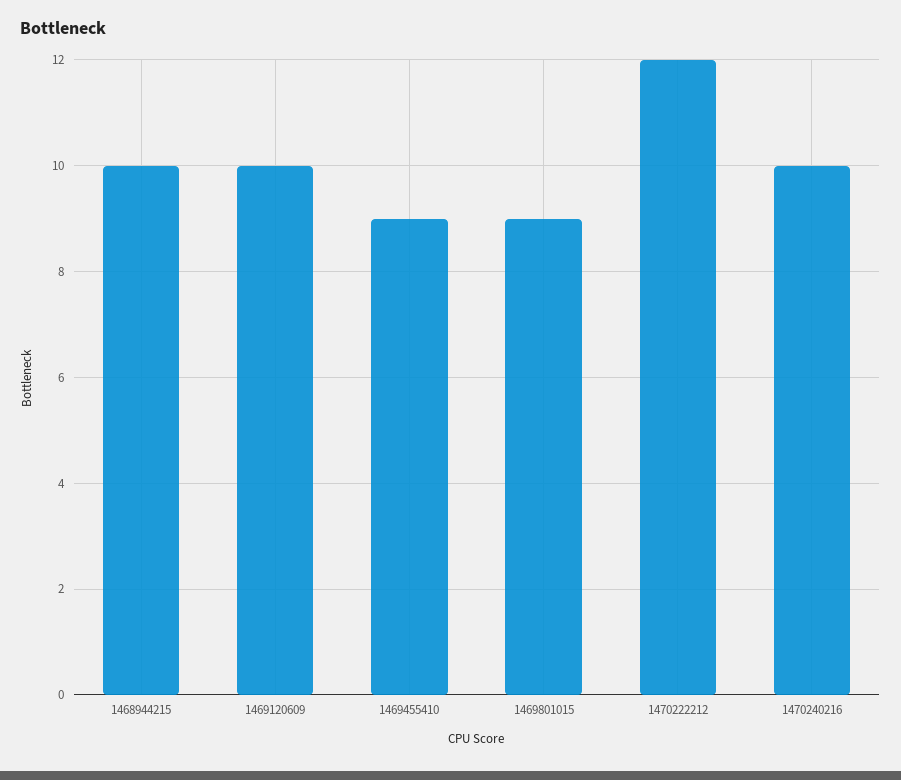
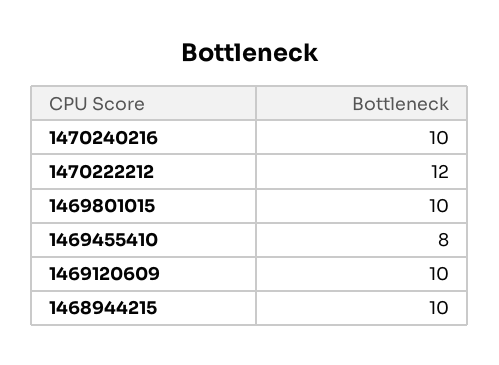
1469455410: 9 -> 8
1469801015: 9 -> 10

